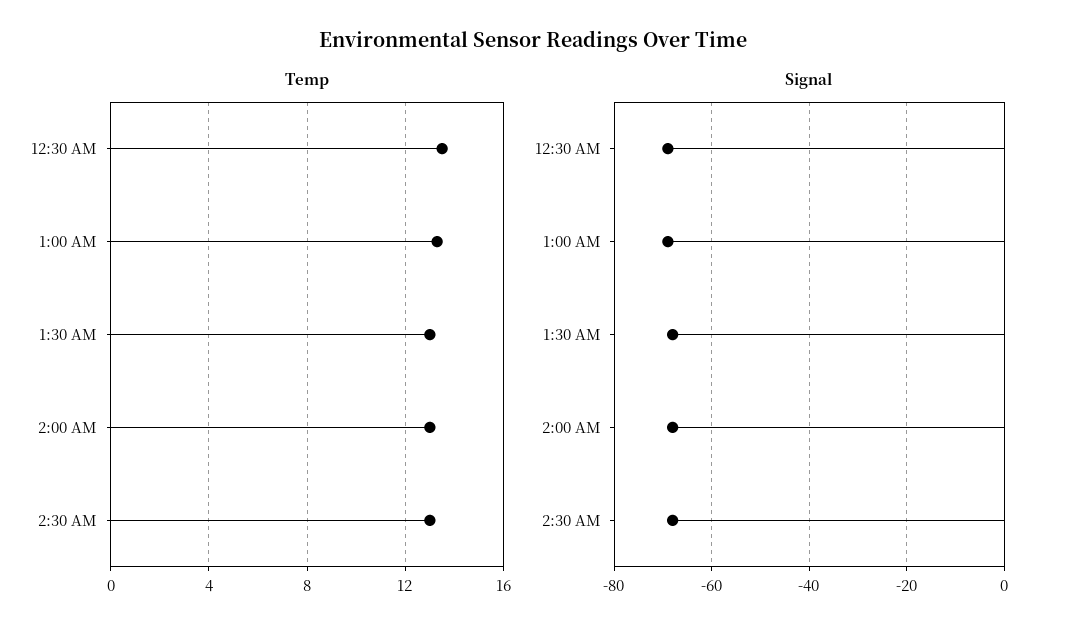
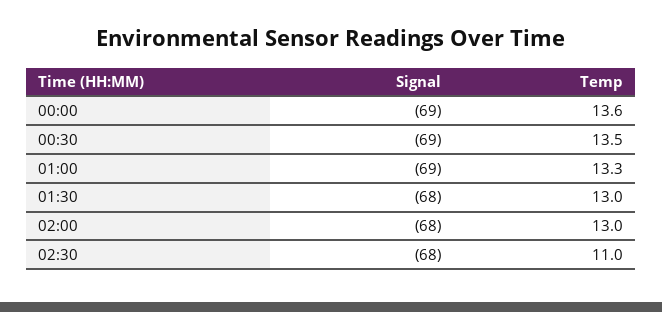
Temp, 2:30 AM: 13 -> 11
Signal, 00:00: none -> -69
Temp, 00:00: none -> 13.6

